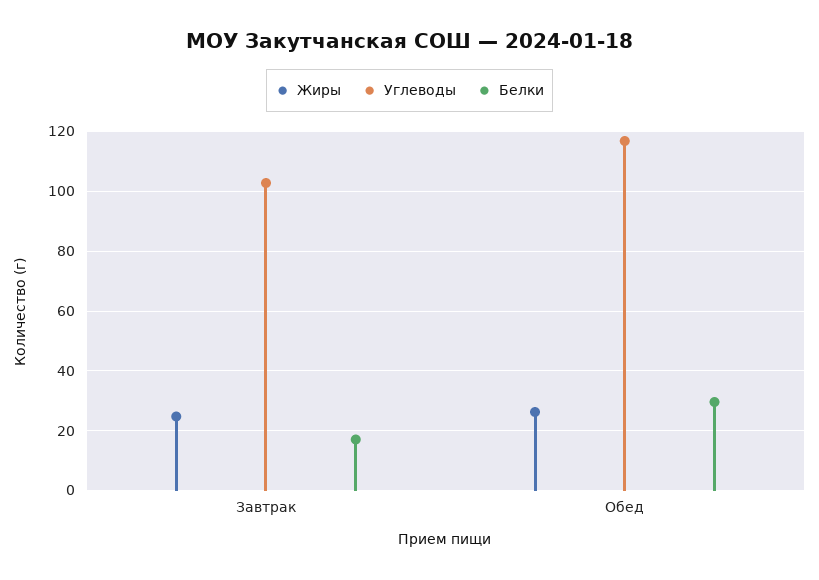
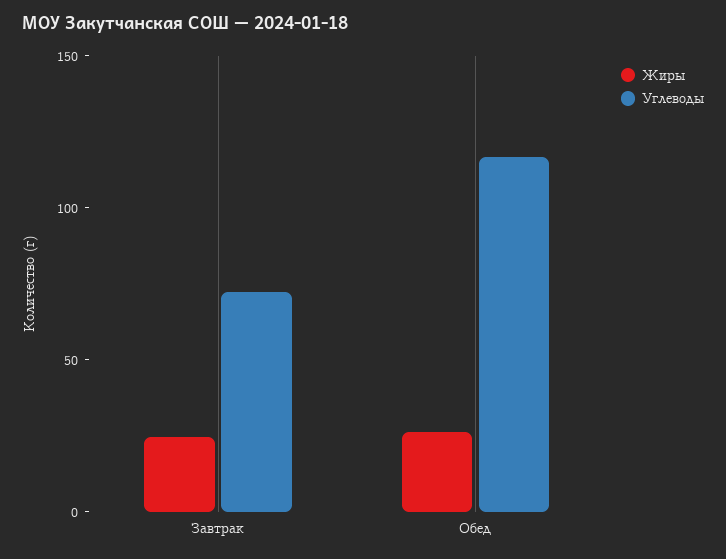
Углеводы, Завтрак: 102.5 -> 70
Белки, Завтрак: 17.5 -> none
Белки, Обед: 30 -> none

